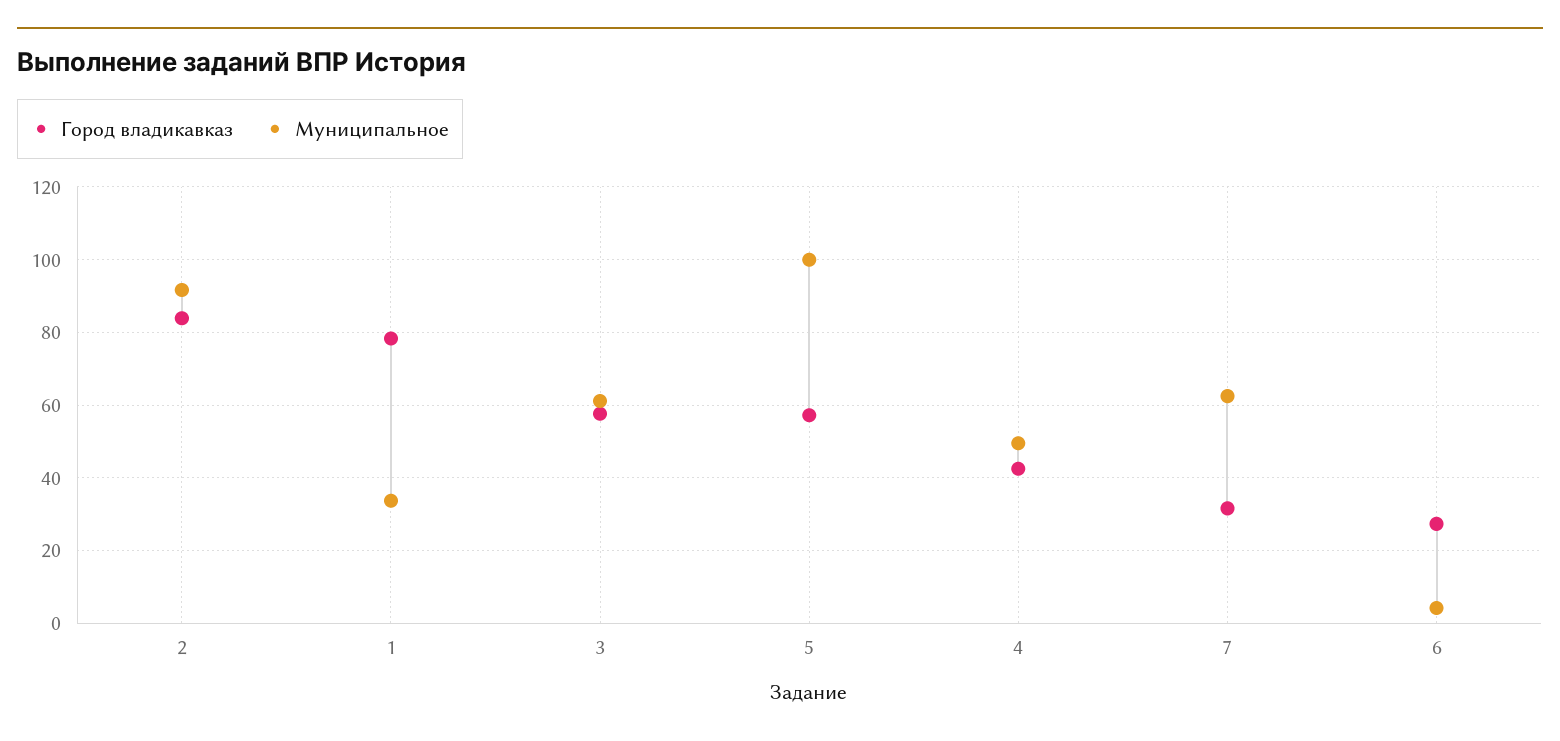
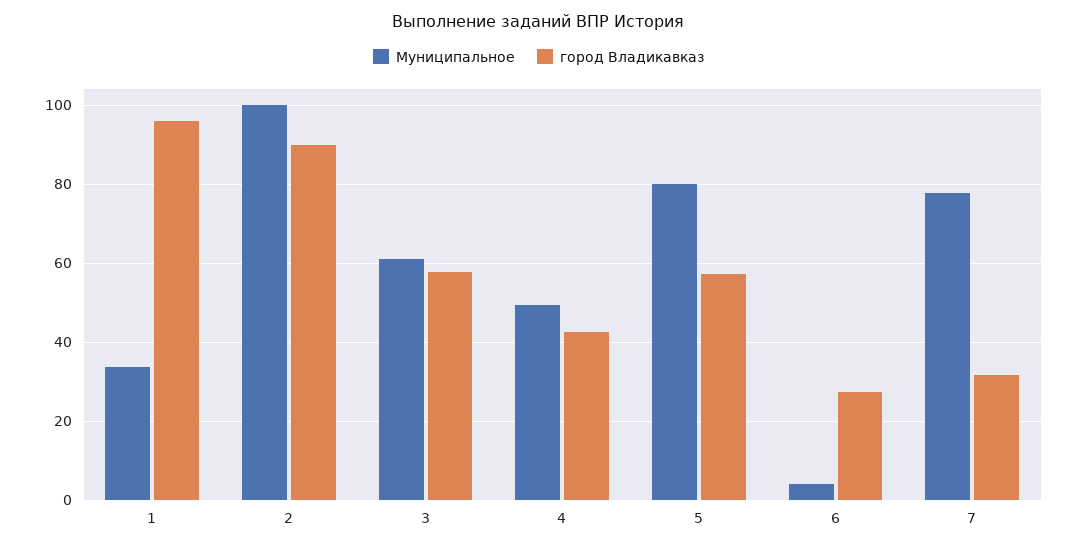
Город владикавказ, 2: 84 -> 90
Муниципальное, 2: 92 -> 100
Город владикавказ, 1: 78 -> 96
Муниципальное, 5: 100 -> 80
Муниципальное, 7: 62 -> 78

